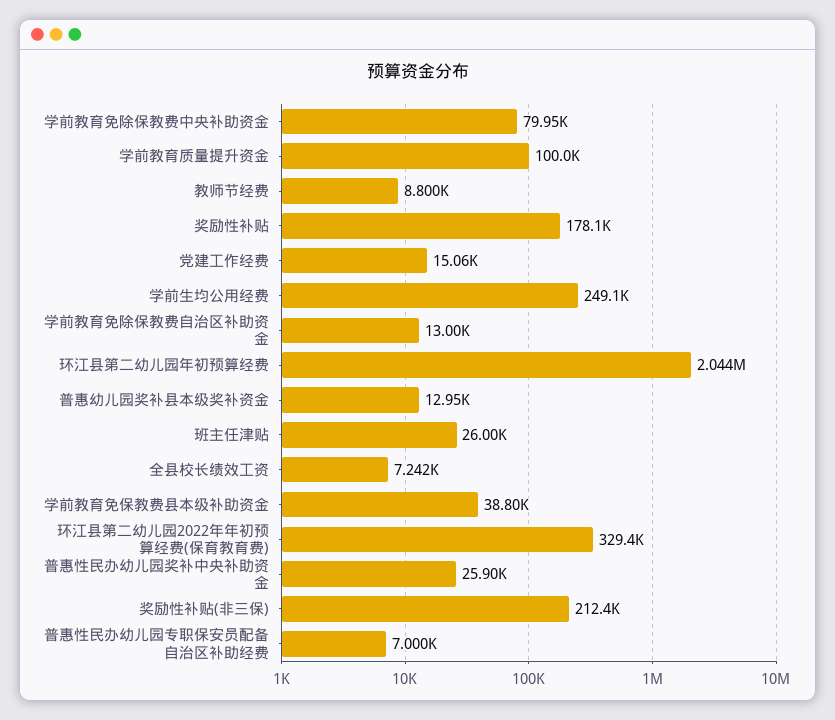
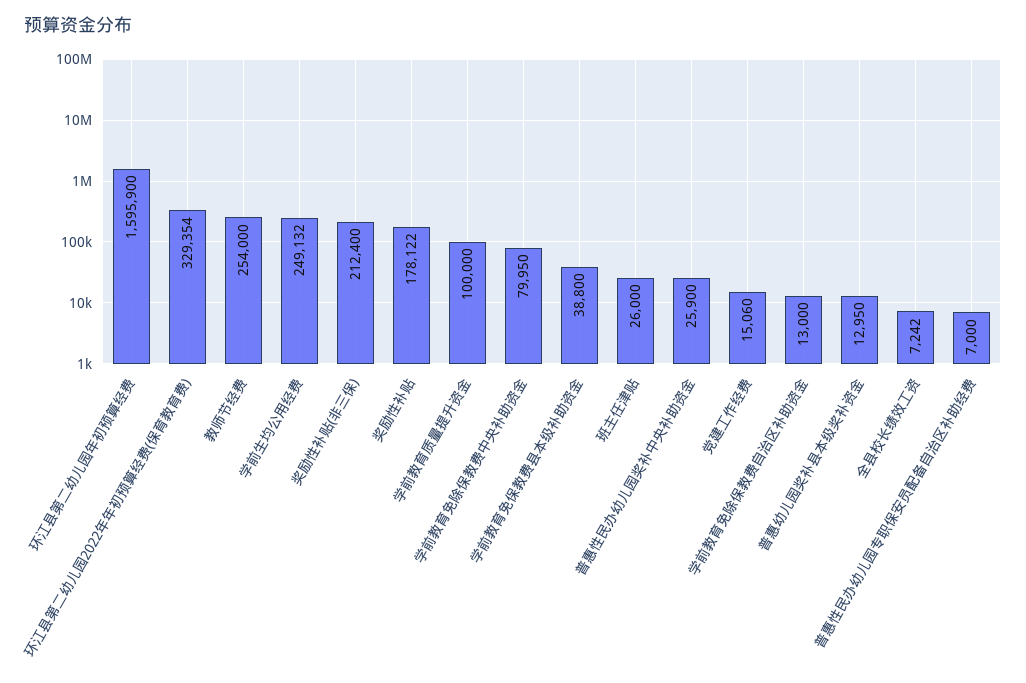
教师节经费: 8800 -> 254000
环江县第二幼儿园年初预算经费: 2044000 -> 1595900

